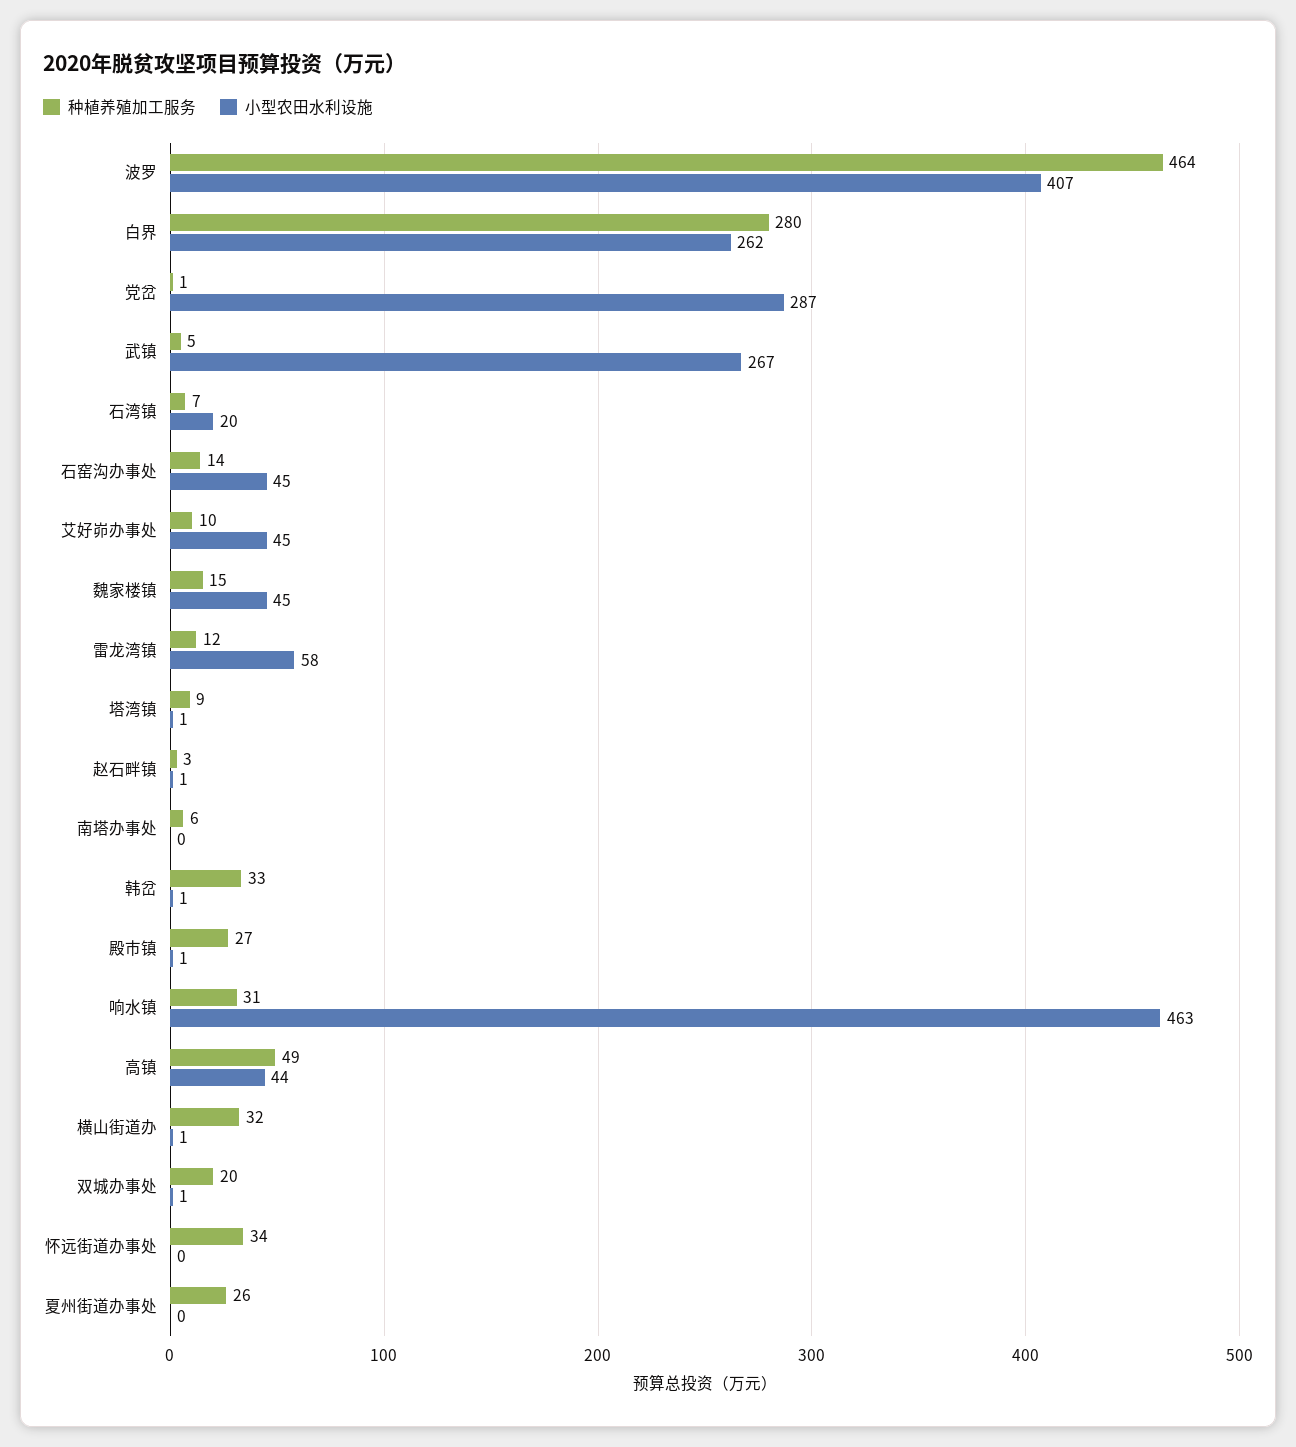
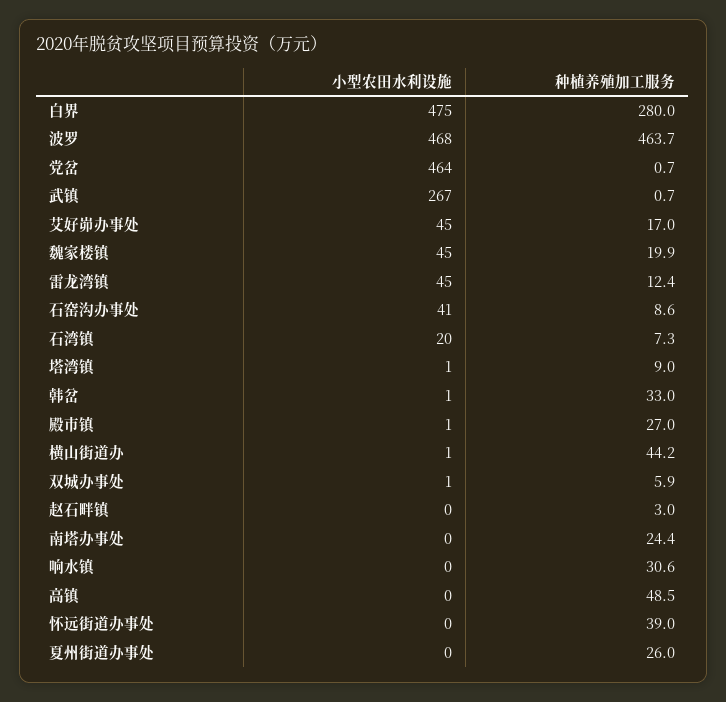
小型农田水利设施, 波罗: 407 -> 468
小型农田水利设施, 白界: 262 -> 475
小型农田水利设施, 党岔: 287 -> 464
种植养殖加工服务, 武镇: 5 -> 0.7
种植养殖加工服务, 石窑沟办事处: 14 -> 8.6
小型农田水利设施, 石窑沟办事处: 45 -> 41
种植养殖加工服务, 艾好峁办事处: 10 -> 17
种植养殖加工服务, 魏家楼镇: 15 -> 19.9
小型农田水利设施, 雷龙湾镇: 58 -> 45
小型农田水利设施, 赵石畔镇: 1 -> 0
种植养殖加工服务, 南塔办事处: 6 -> 24.4
小型农田水利设施, 响水镇: 463 -> 0
小型农田水利设施, 高镇: 44 -> 0
种植养殖加工服务, 横山街道办: 32 -> 44.2
种植养殖加工服务, 双城办事处: 20 -> 5.9
种植养殖加工服务, 怀远街道办事处: 34 -> 39

